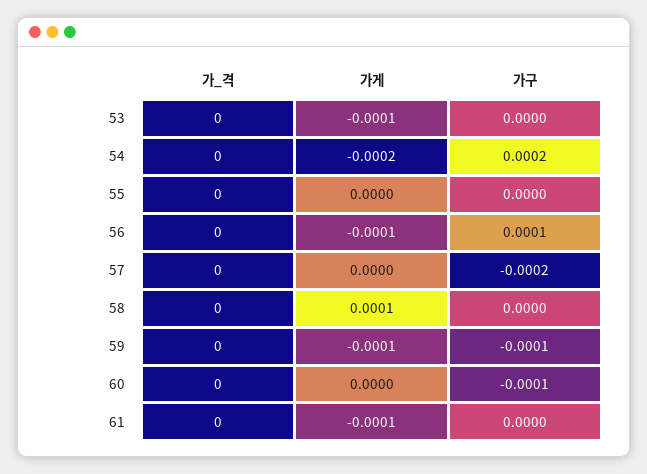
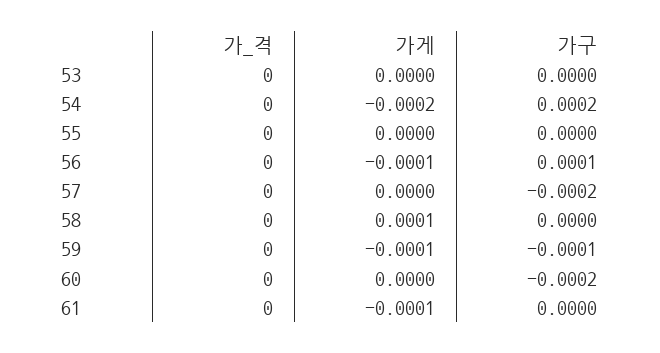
가게, 53: -0.0001 -> 0
가구, 60: -0.0001 -> -0.0002

